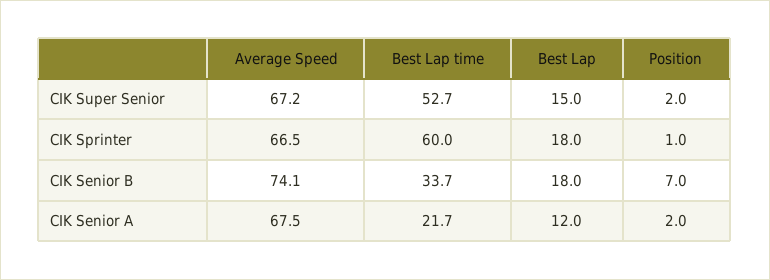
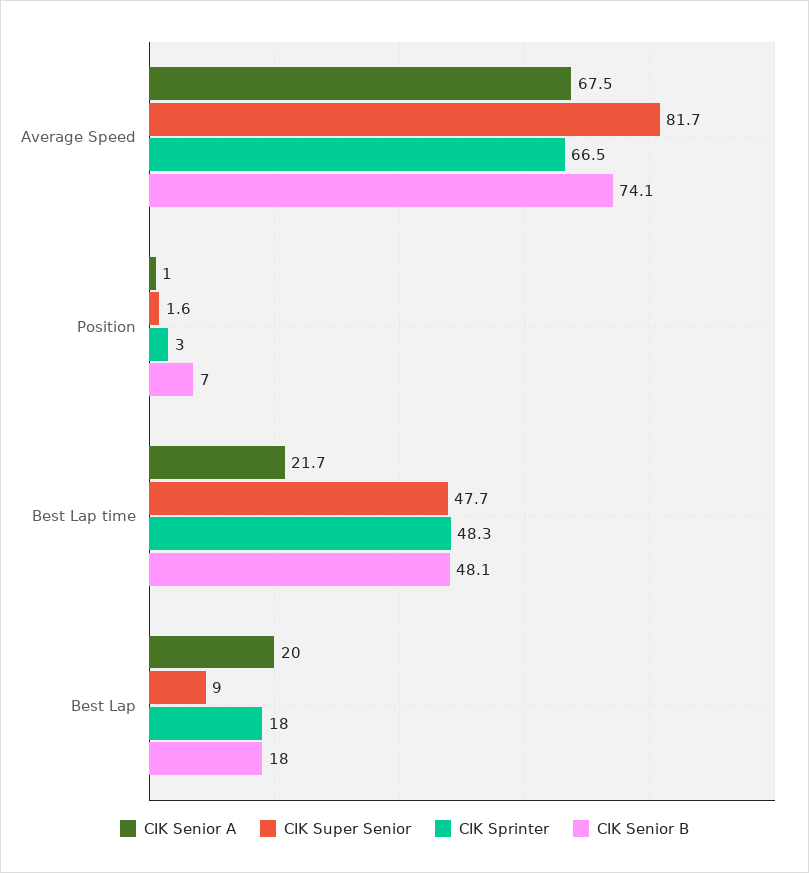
CIK Super Senior, Average Speed: 67.2 -> 81.7
CIK Super Senior, Best Lap time: 52.7 -> 47.7
CIK Super Senior, Best Lap: 15 -> 9
CIK Super Senior, Position: 2 -> 1.6
CIK Sprinter, Best Lap time: 60 -> 48.3
CIK Sprinter, Position: 1 -> 3
CIK Senior B, Best Lap time: 33.7 -> 48.1
CIK Senior A, Best Lap: 12 -> 20
CIK Senior A, Position: 2 -> 1

